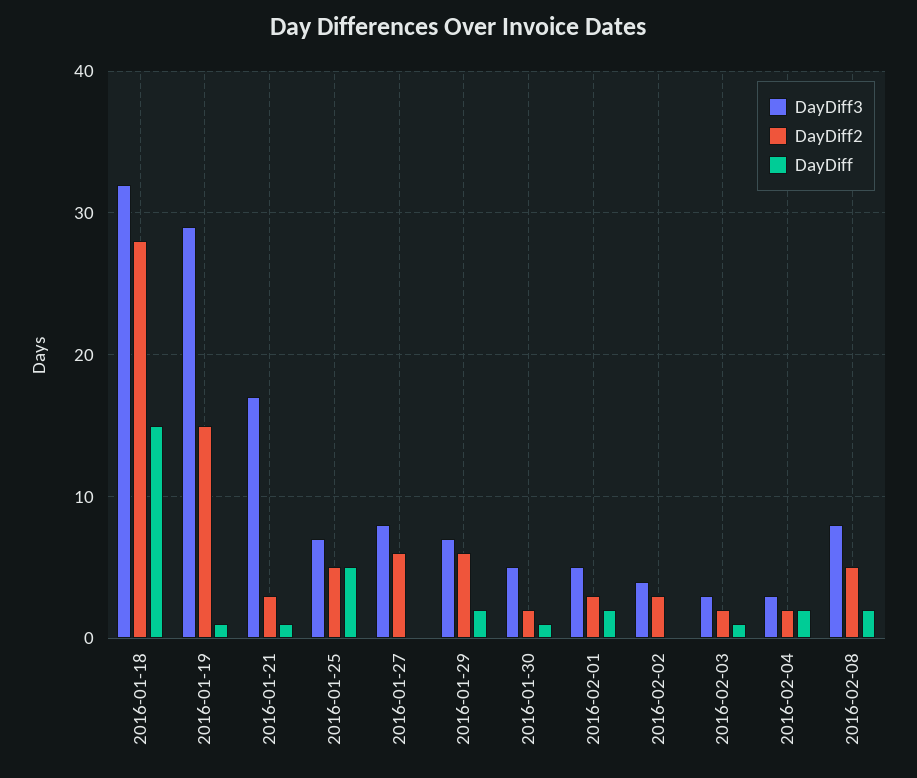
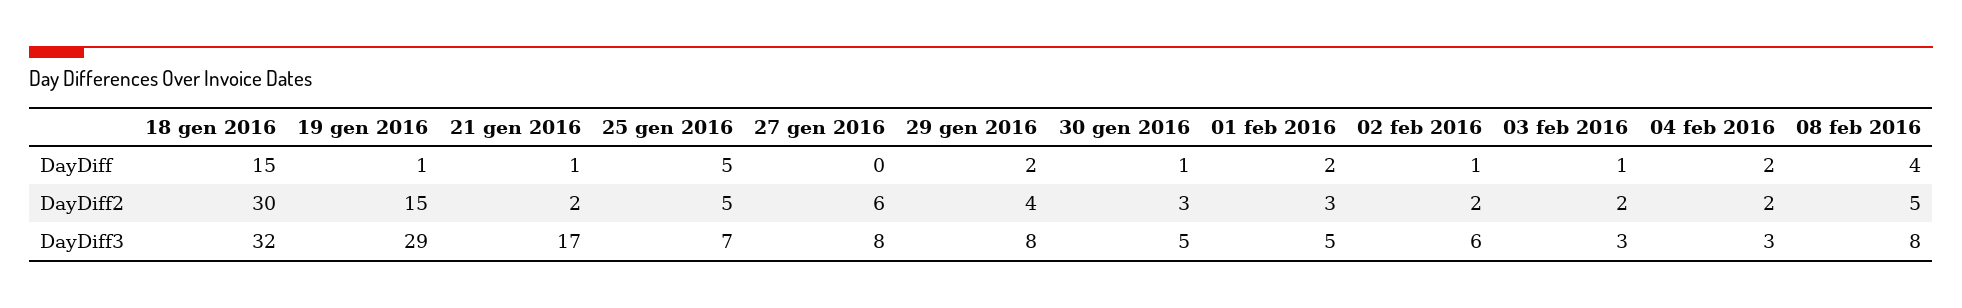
DayDiff2, 2016-01-18: 28 -> 30
DayDiff2, 2016-01-21: 3 -> 2
DayDiff3, 2016-01-29: 7 -> 8
DayDiff2, 2016-01-29: 6 -> 4
DayDiff2, 2016-01-30: 2 -> 3
DayDiff3, 2016-02-02: 4 -> 6
DayDiff2, 2016-02-02: 3 -> 2
DayDiff, 2016-02-02: 0 -> 1
DayDiff, 2016-02-08: 2 -> 4

